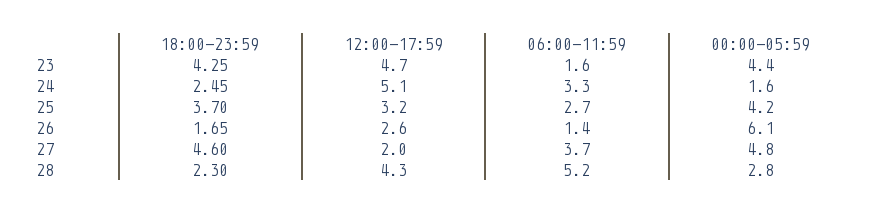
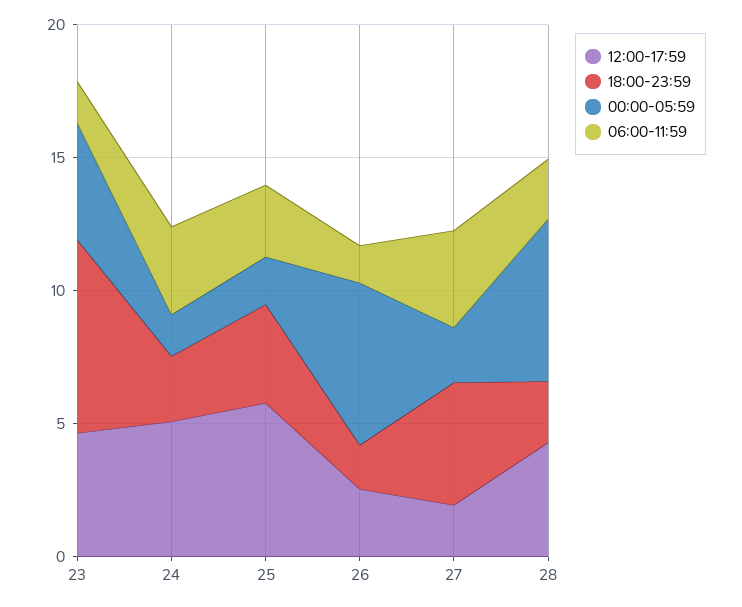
18:00-23:59, 23: 4.25 -> 7
12:00-17:59, 25: 3.2 -> 6
00:00-05:59, 25: 4.2 -> 2
00:00-05:59, 27: 4.8 -> 2
06:00-11:59, 28: 5.2 -> 2
00:00-05:59, 28: 2.8 -> 6

